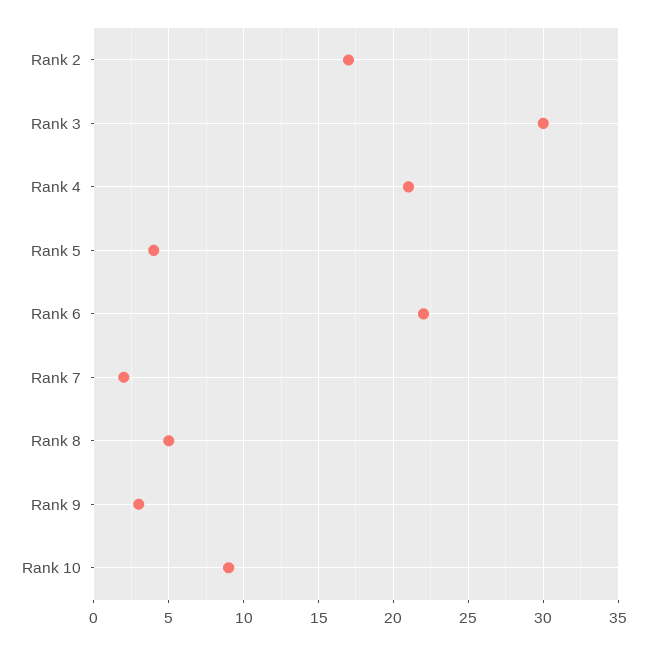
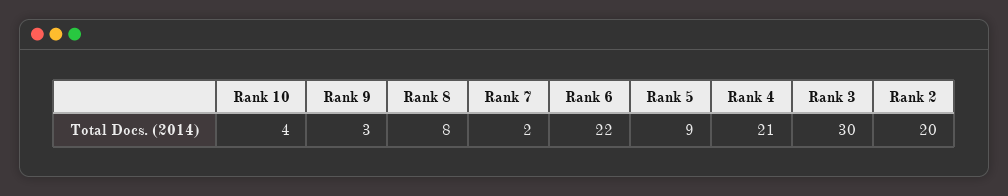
Rank 2: 17 -> 20
Rank 5: 4 -> 9
Rank 8: 5 -> 8
Rank 10: 9 -> 4

